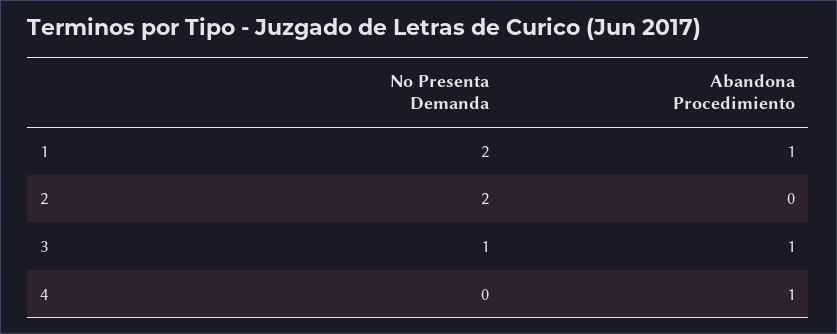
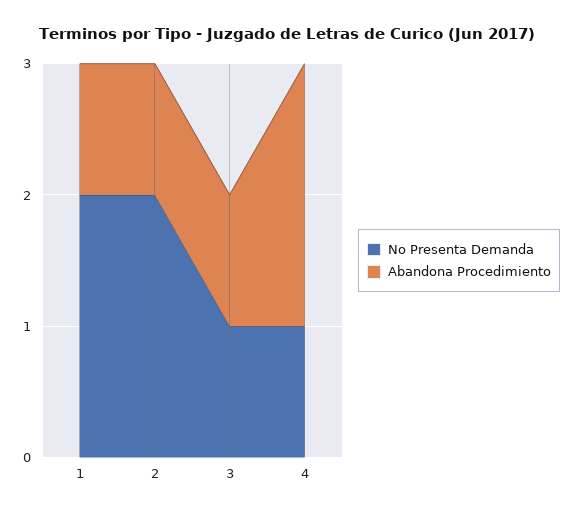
Abandona Procedimiento, 2: 0 -> 1
No Presenta Demanda, 4: 0 -> 1
Abandona Procedimiento, 4: 1 -> 2

